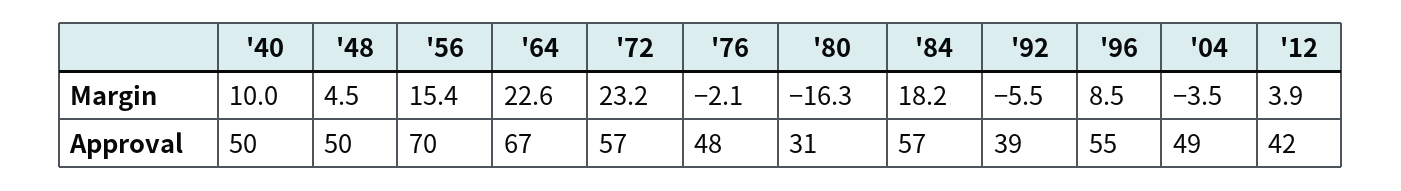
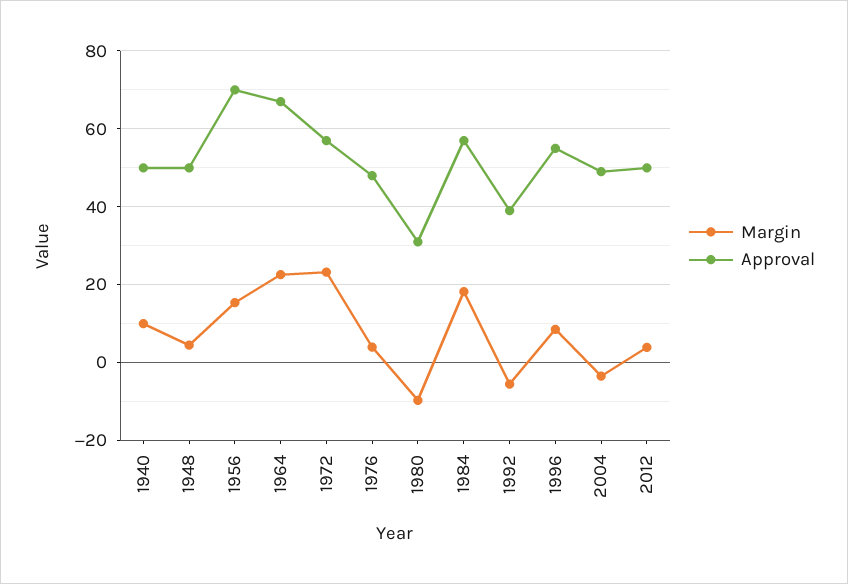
Margin, '76: -2.1 -> 4
Margin, '80: -16.3 -> -10
Approval, '12: 42 -> 50

